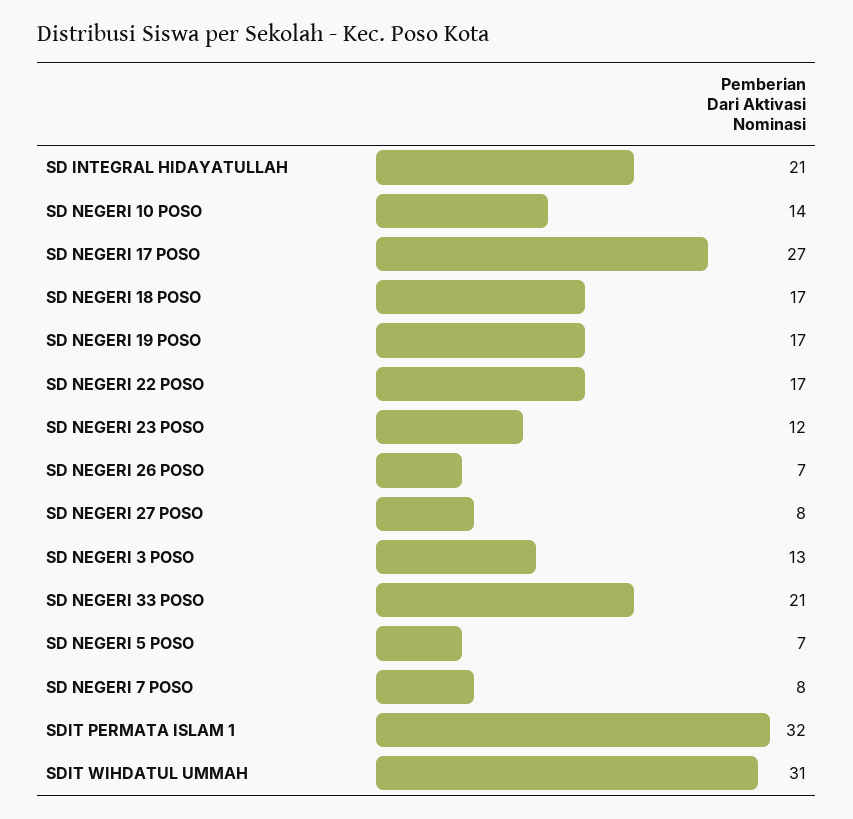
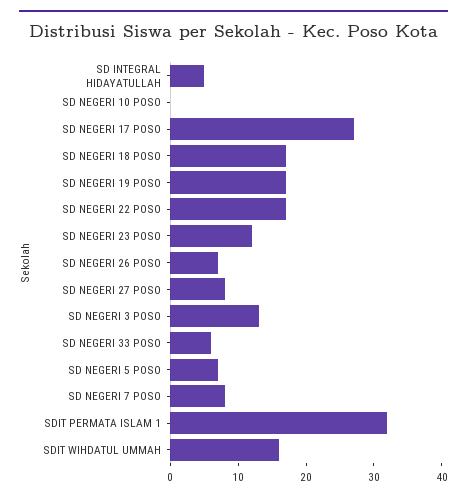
SD INTEGRAL HIDAYATULLAH: 21 -> 5
SD NEGERI 10 POSO: 14 -> 0
SD NEGERI 33 POSO: 21 -> 5
SDIT WIHDATUL UMMAH: 31 -> 15

